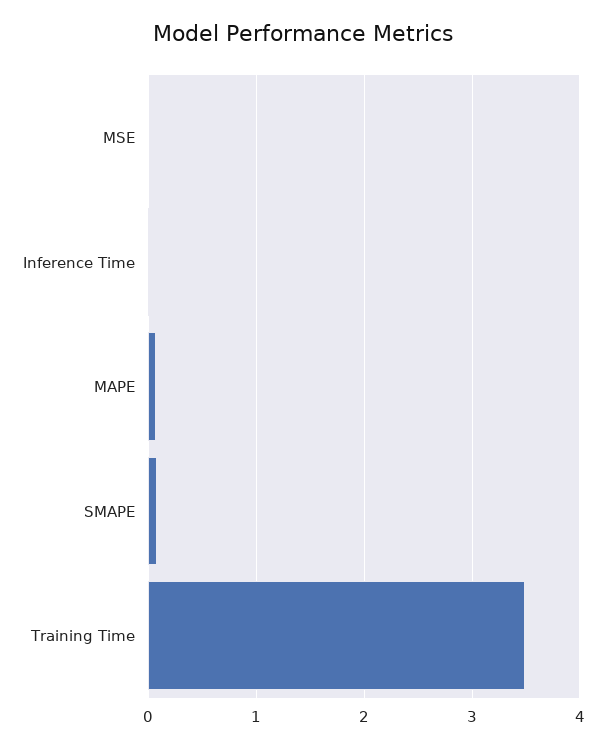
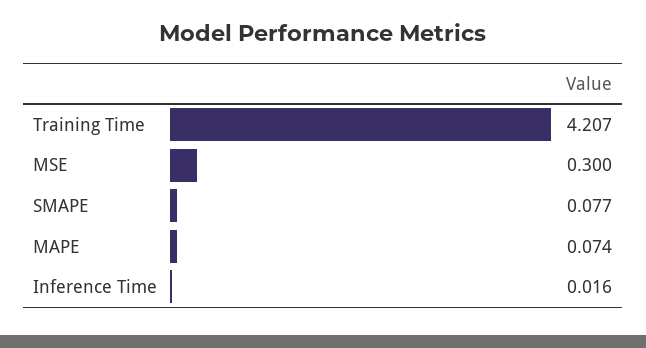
MSE: 0 -> 0.3
Training Time: 3.5 -> 4.207

